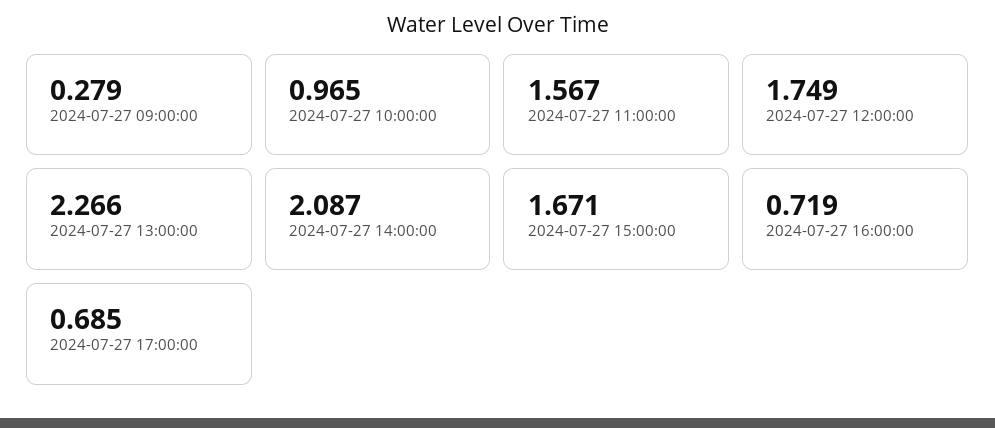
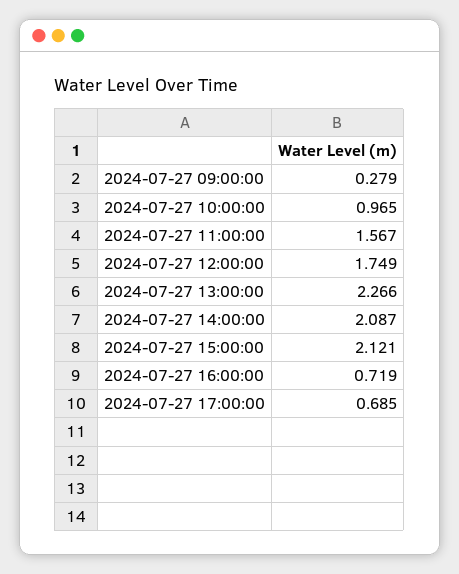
2024-07-27 15:00:00: 1.671 -> 2.121

